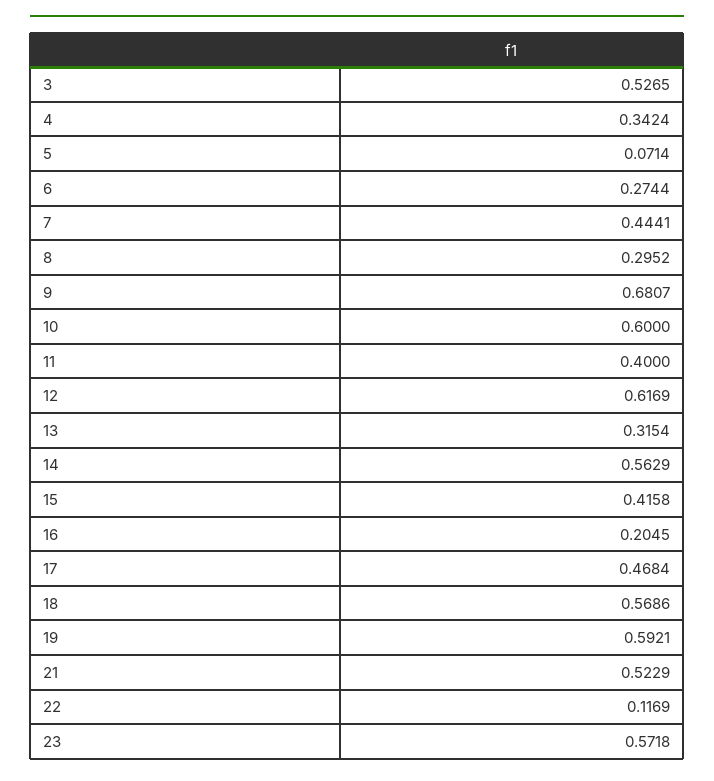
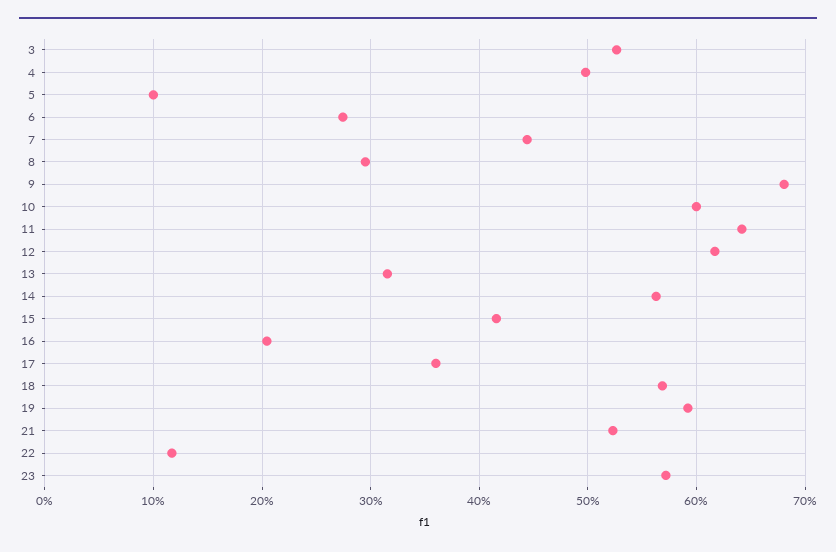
4: 0.3424 -> 0.5
5: 0.0714 -> 0.1
11: 0.4 -> 0.64
17: 0.4684 -> 0.36

